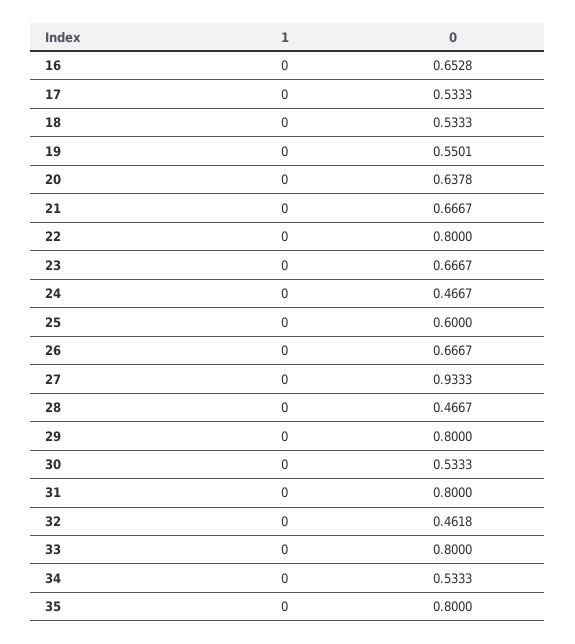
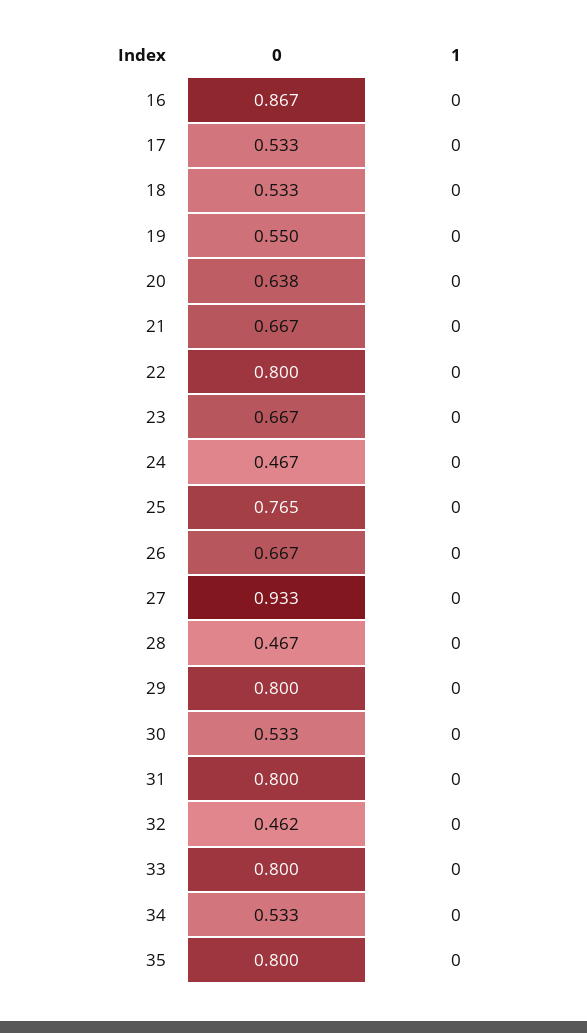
0, 16: 0.6528 -> 0.867
0, 25: 0.6 -> 0.765

